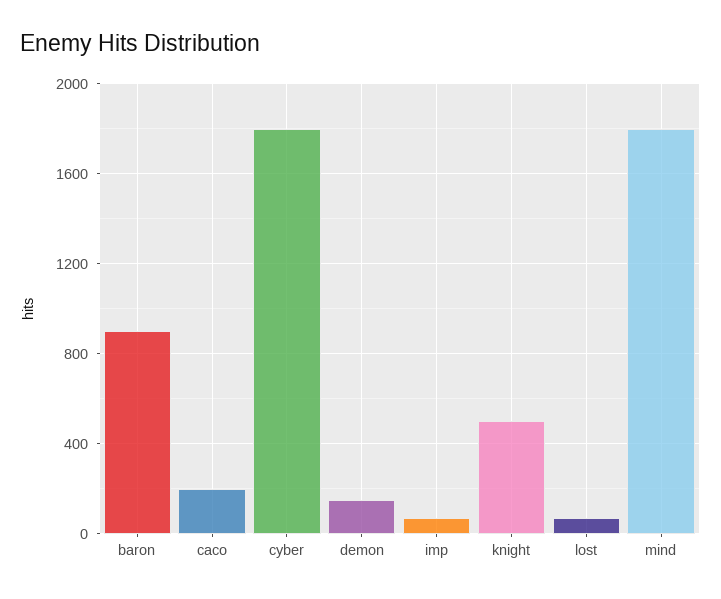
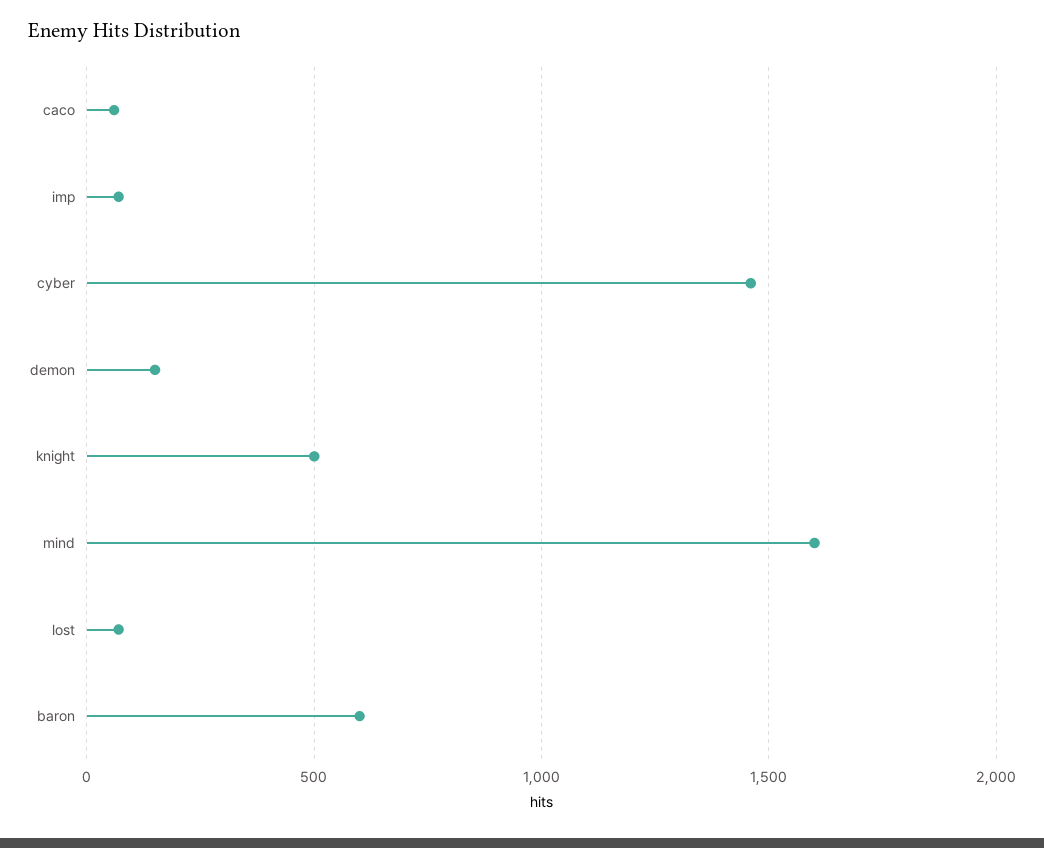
baron: 900 -> 600
caco: 200 -> 50
cyber: 1800 -> 1450
mind: 1800 -> 1600

